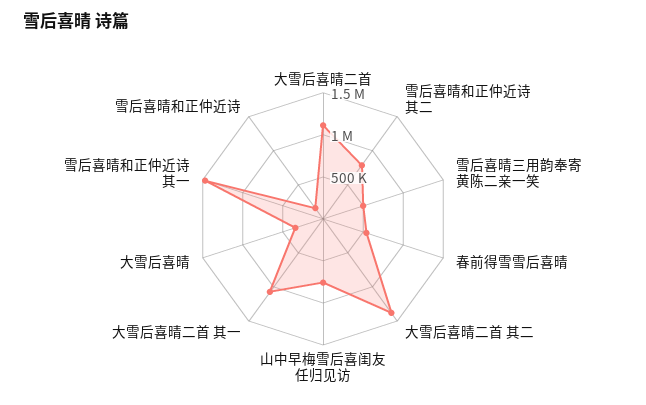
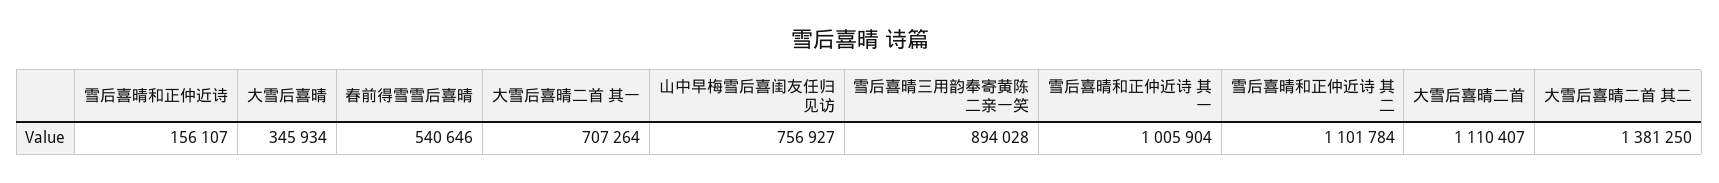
雪后喜晴和正仲近诗 其二: 800000 -> 1101784
雪后喜晴三用韵奉寄黄陈二亲一笑: 500000 -> 894028
大雪后喜晴二首 其一: 1100000 -> 707264
雪后喜晴和正仲近诗 其一: 1500000 -> 1005904

